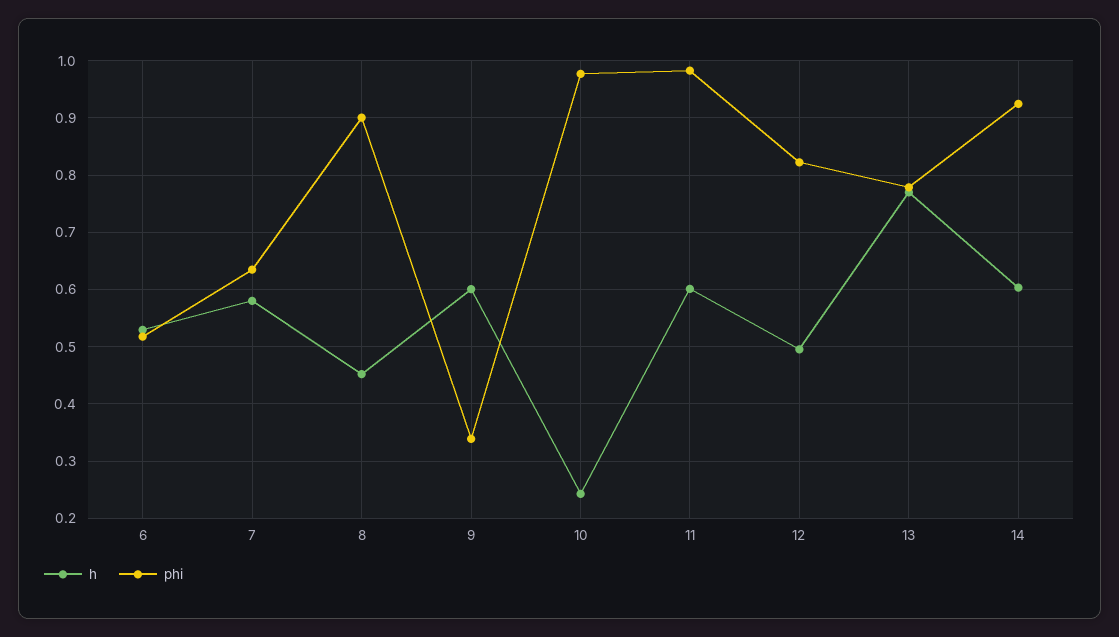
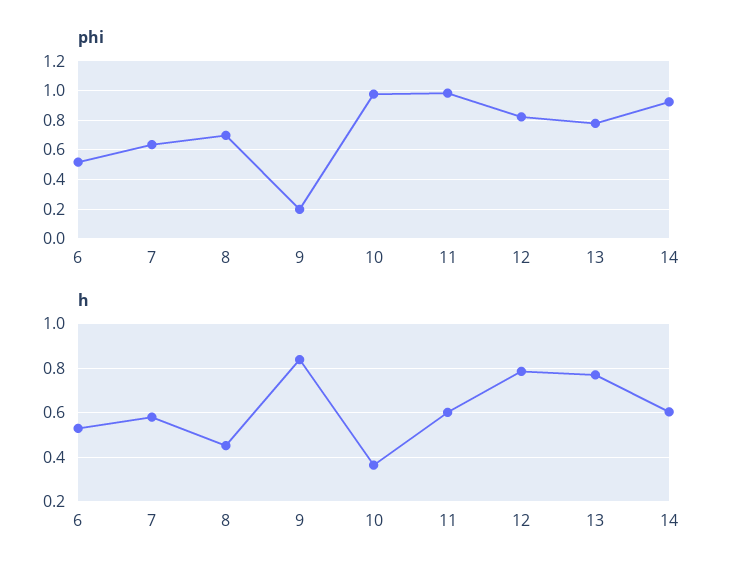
phi, 8: 0.9 -> 0.7
h, 9: 0.6 -> 0.85
phi, 9: 0.34 -> 0.2
h, 10: 0.24 -> 0.35
h, 12: 0.5 -> 0.8

